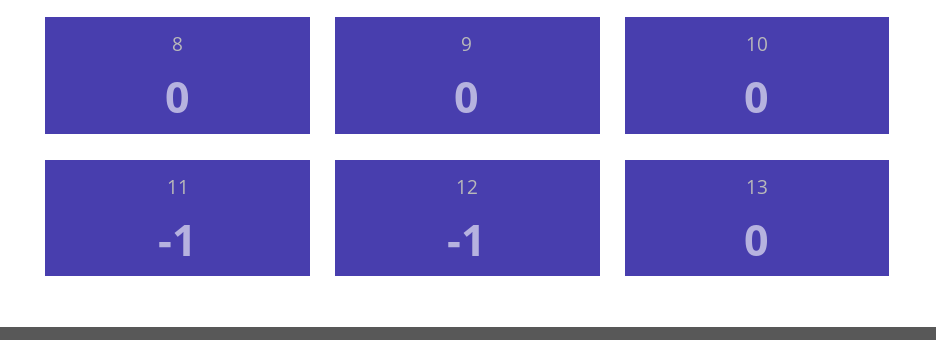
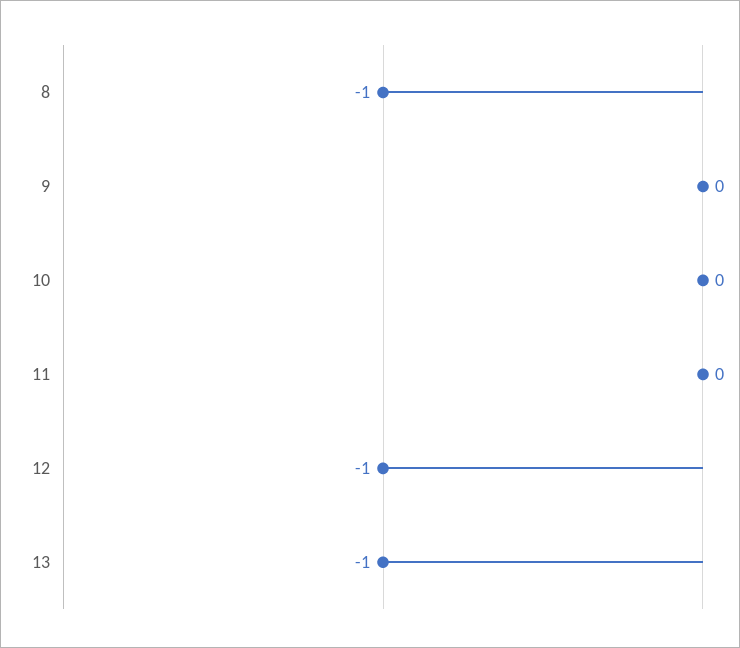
8: 0 -> -1
11: -1 -> 0
13: 0 -> -1

